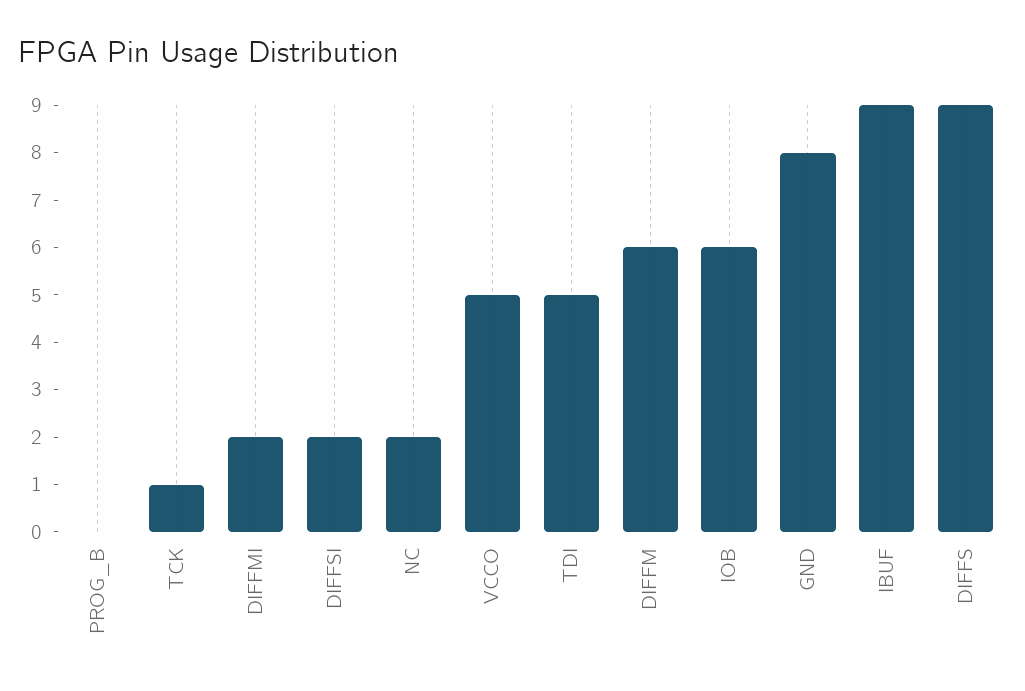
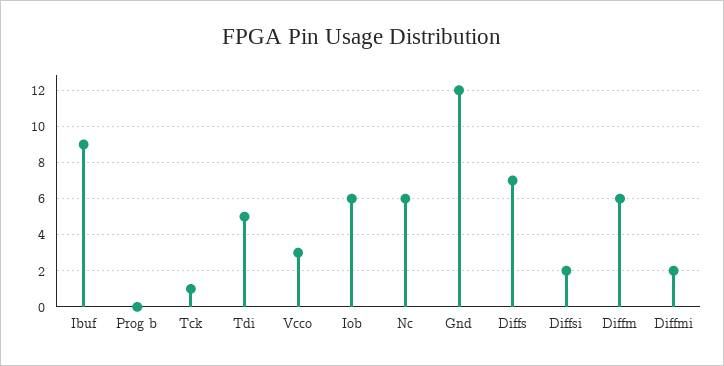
NC: 2 -> 6
VCCO: 5 -> 3
GND: 8 -> 12
DIFFS: 9 -> 7

